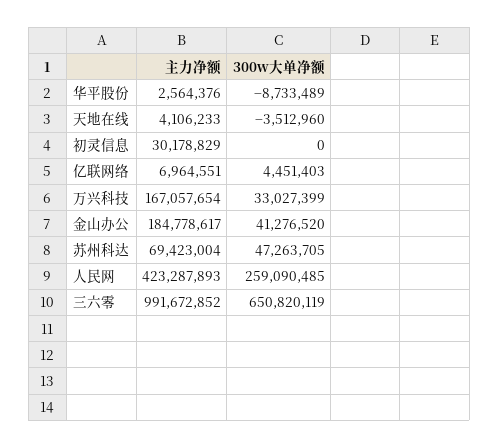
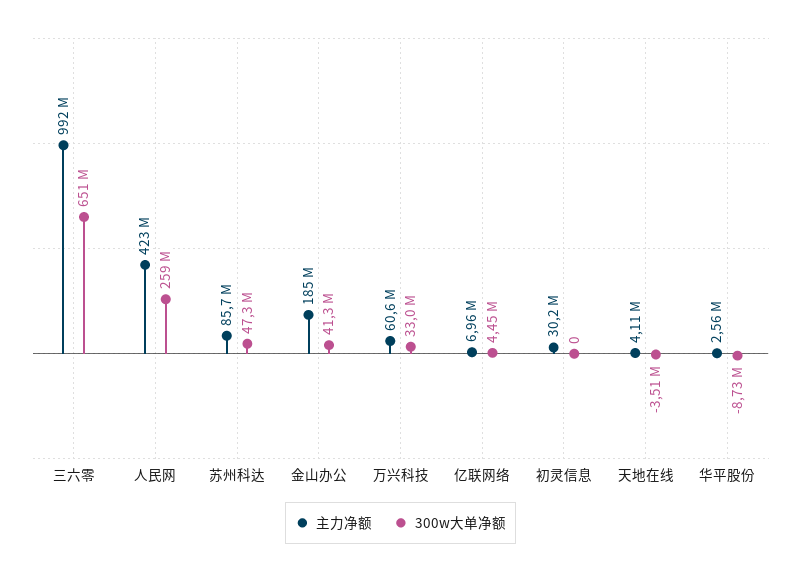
主力净额, 万兴科技: 167057654 -> 60600000
主力净额, 苏州科达: 69423004 -> 85700000

